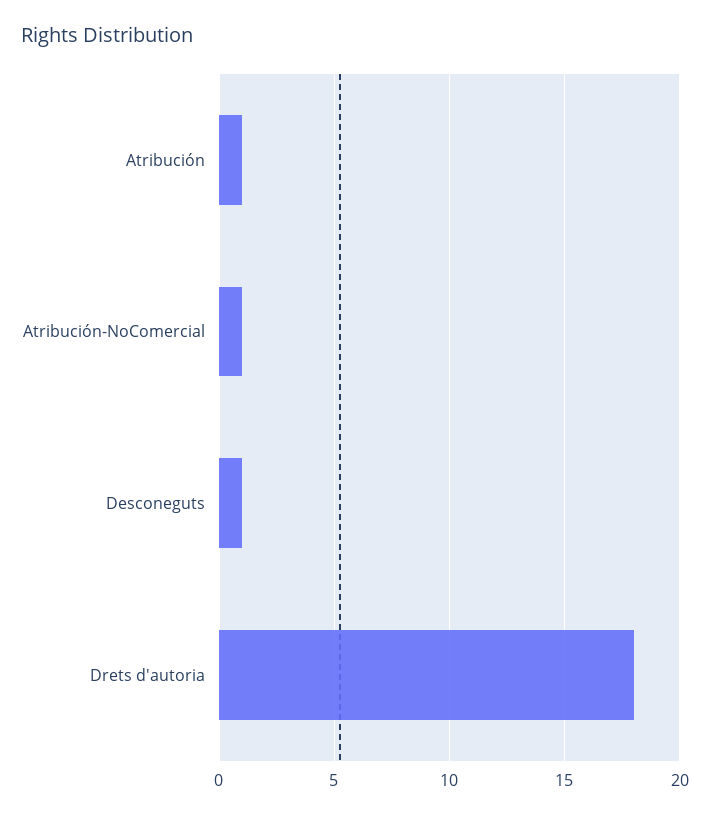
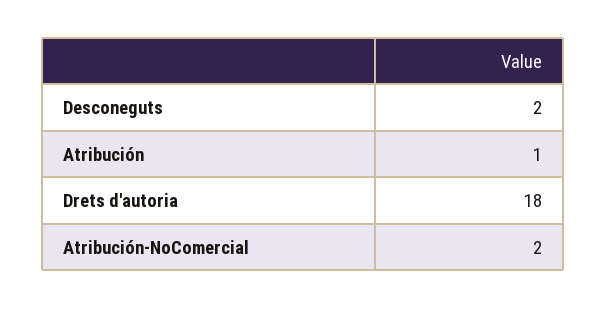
Atribución-NoComercial: 1 -> 2
Desconeguts: 1 -> 2

